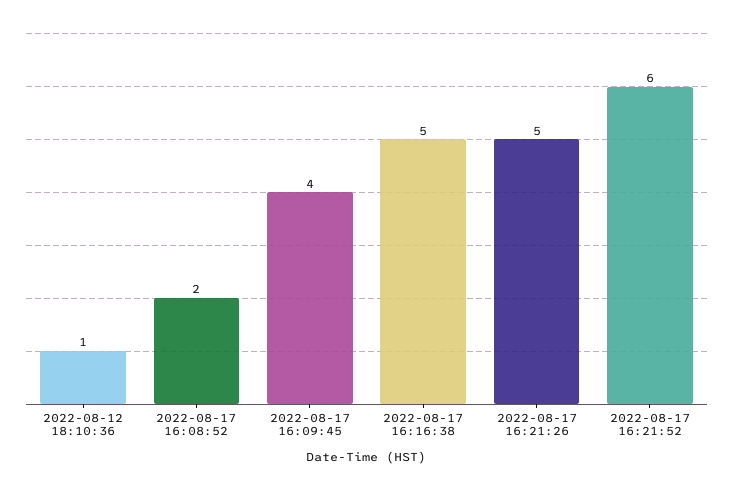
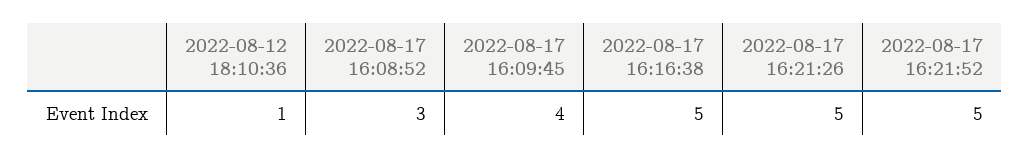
2022-08-17 16:08:52: 2 -> 3
2022-08-17 16:21:52: 6 -> 5

